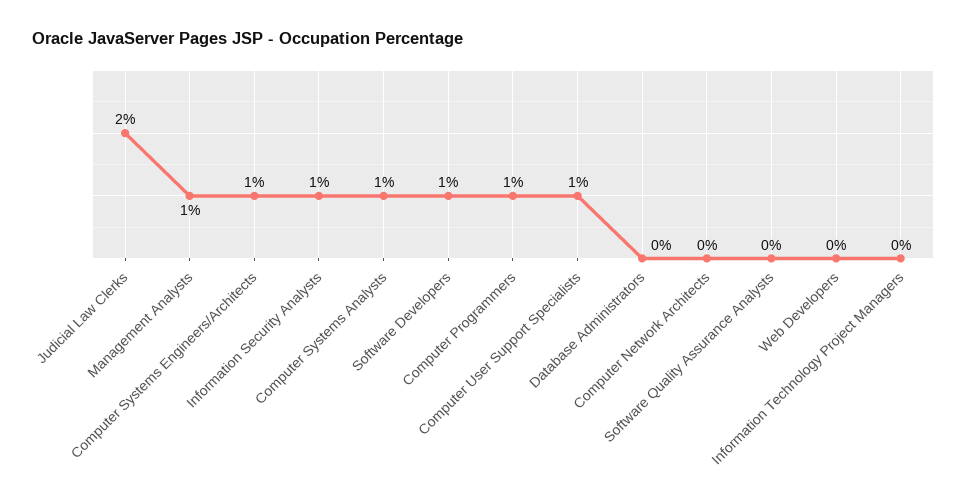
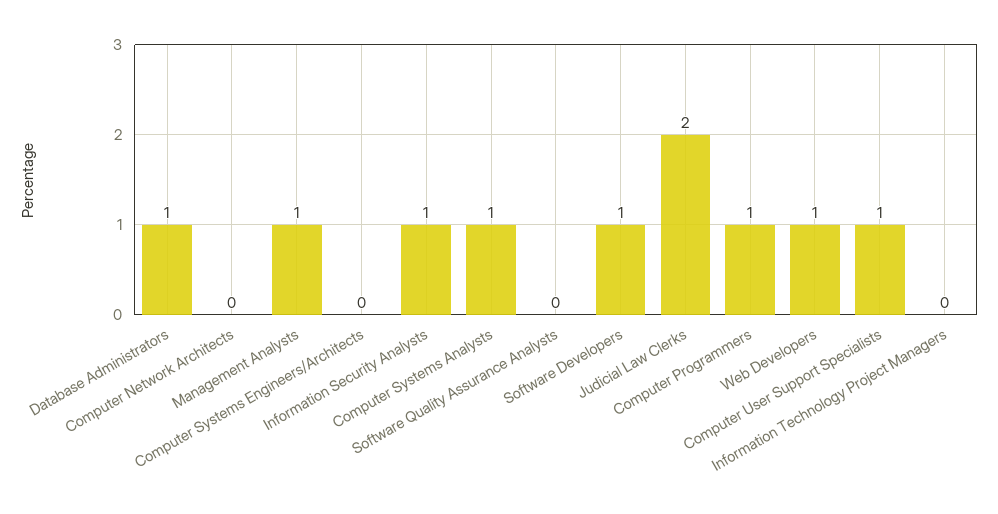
Computer Systems Engineers/Architects: 1 -> 0
Database Administrators: 0 -> 1
Web Developers: 0 -> 1

